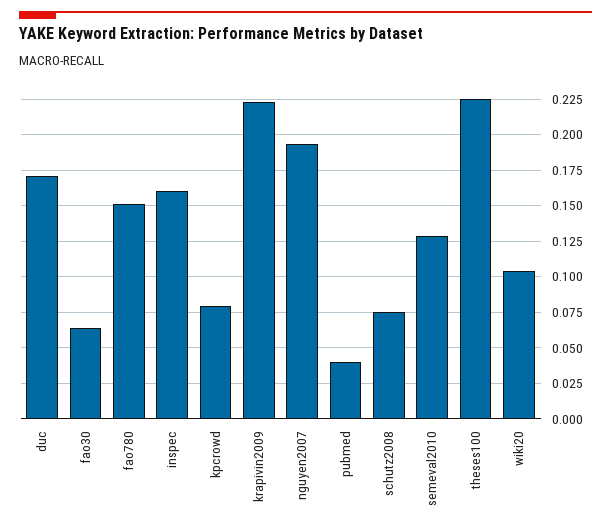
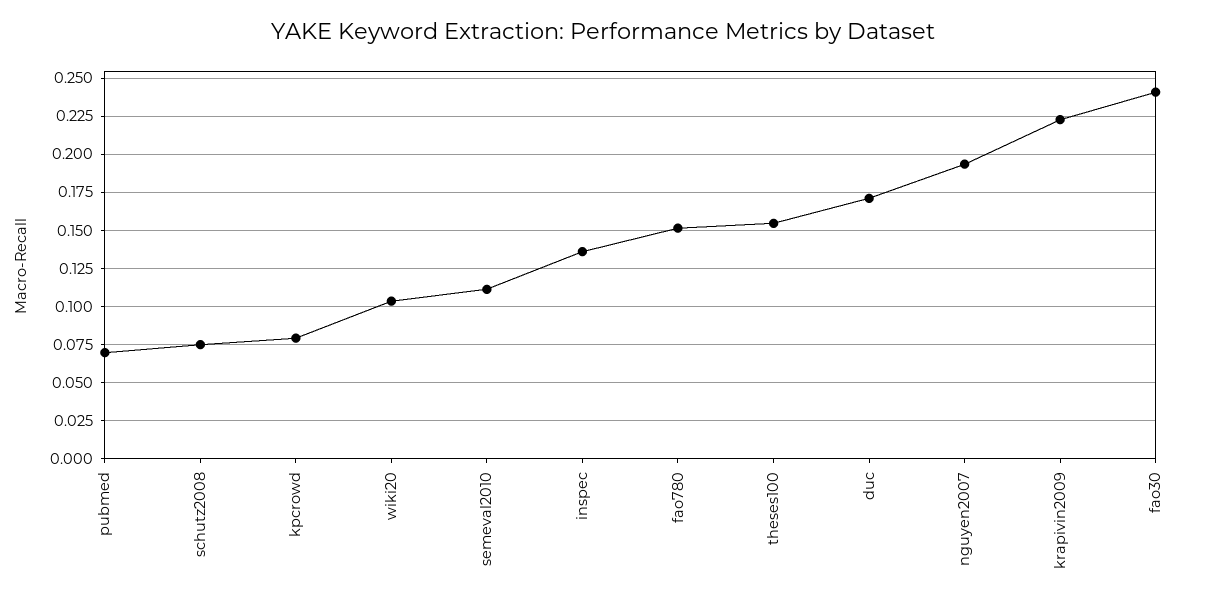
fao30: 0.065 -> 0.24
inspec: 0.16 -> 0.135
pubmed: 0.04 -> 0.07
semeval2010: 0.13 -> 0.11
theses100: 0.225 -> 0.155

